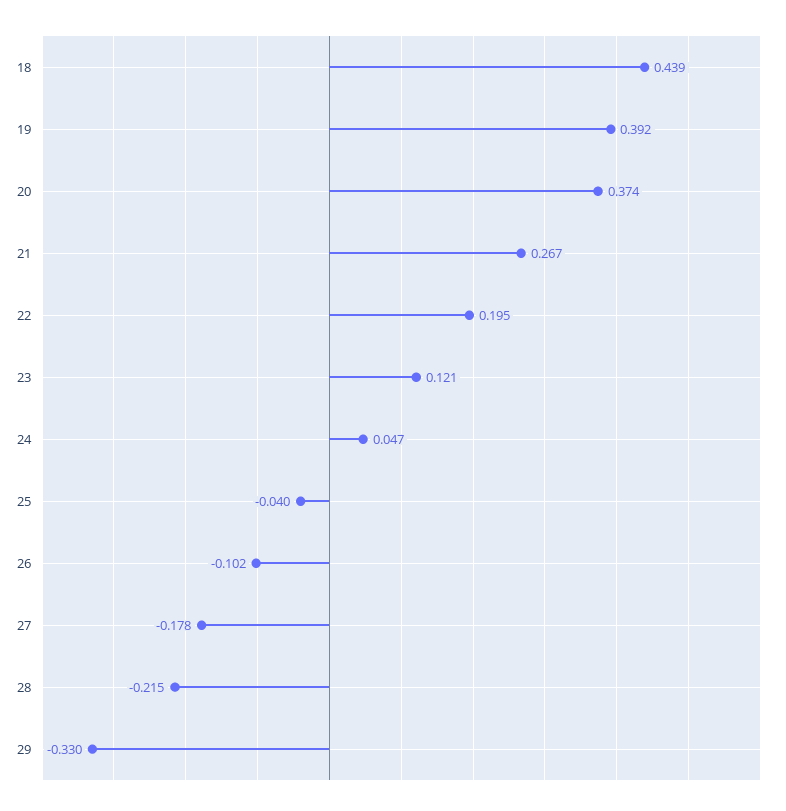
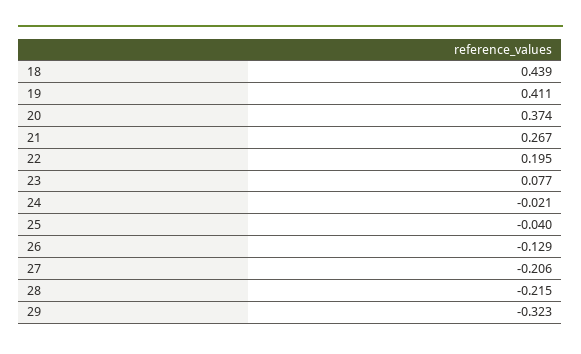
19: 0.392 -> 0.411
23: 0.121 -> 0.077
24: 0.047 -> -0.021
26: -0.102 -> -0.129
27: -0.178 -> -0.206
29: -0.33 -> -0.323

